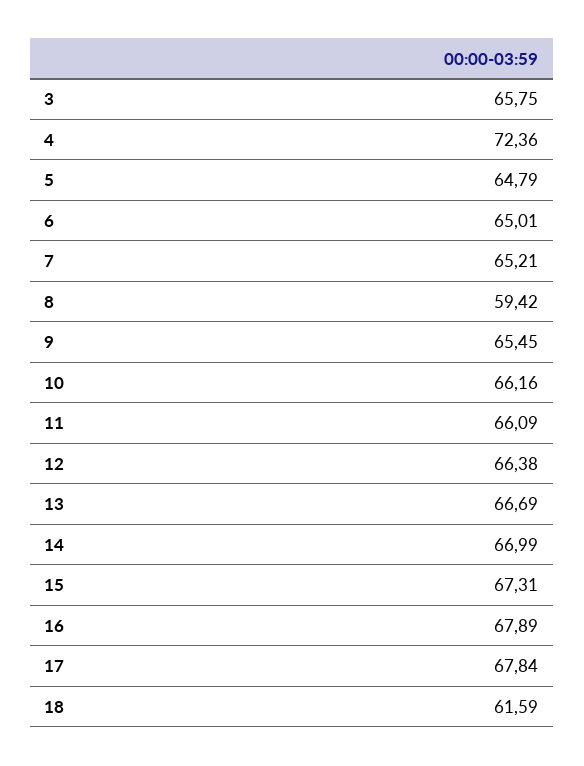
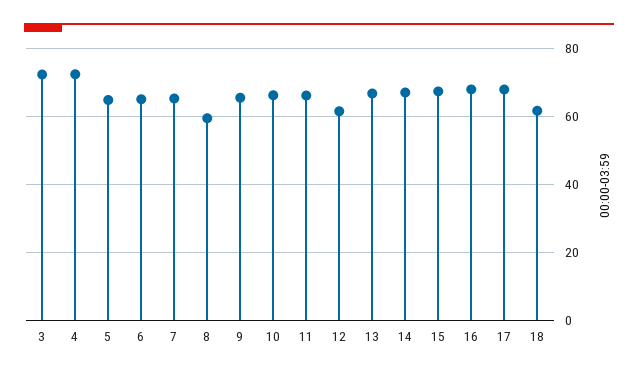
3: 65.75 -> 72
12: 66.38 -> 62

